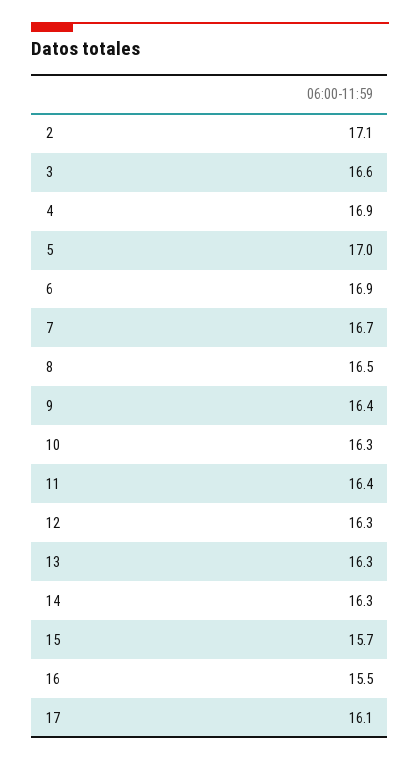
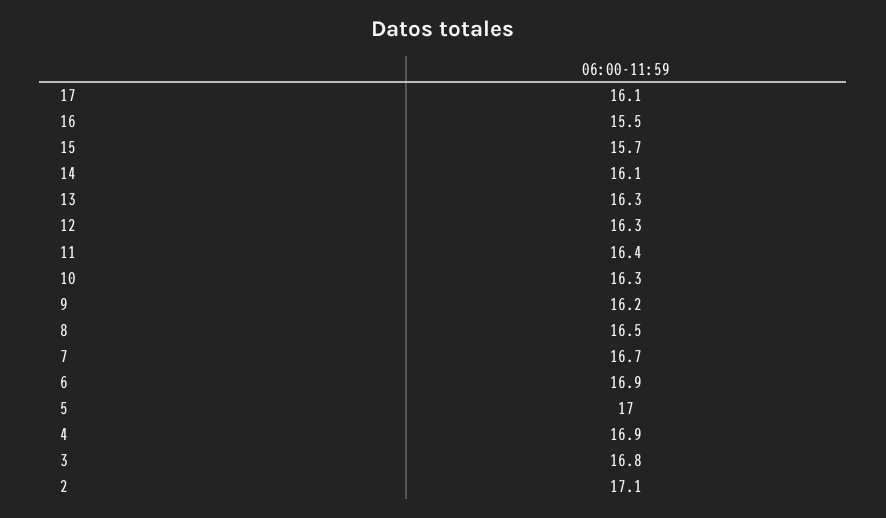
3: 16.6 -> 16.8
9: 16.4 -> 16.2
14: 16.3 -> 16.1

